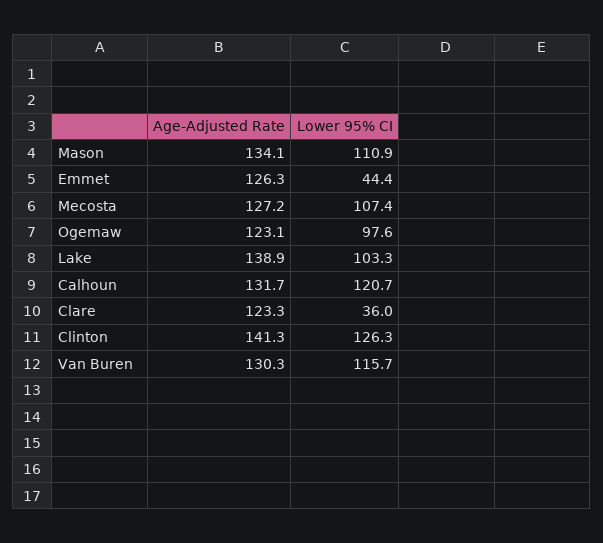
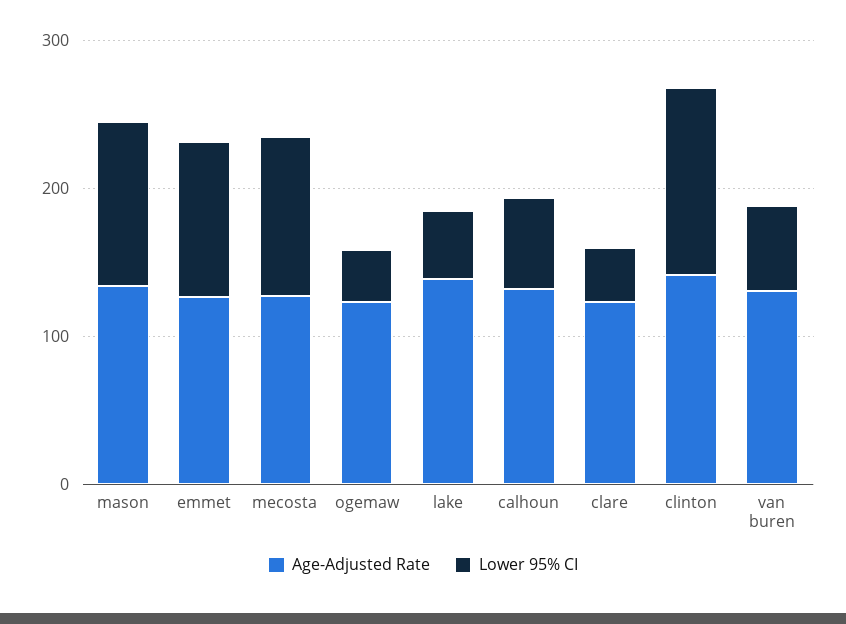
Lower 95% CI, Emmet: 44.4 -> 100
Lower 95% CI, Ogemaw: 97.6 -> 40
Lower 95% CI, Lake: 103.3 -> 40
Lower 95% CI, Calhoun: 120.7 -> 60
Lower 95% CI, Van Buren: 115.7 -> 60

